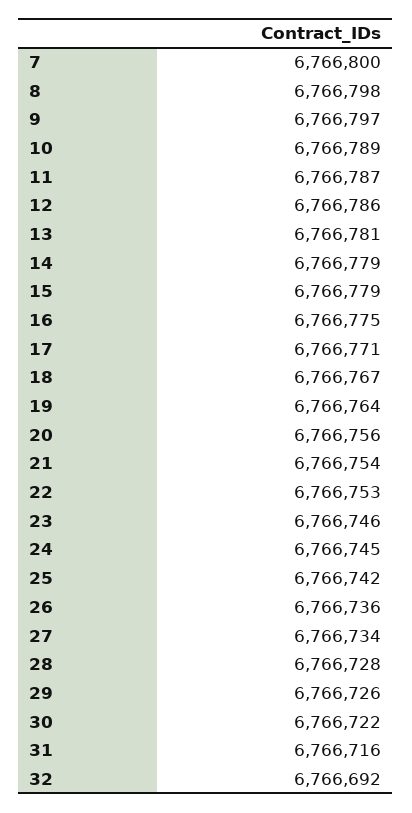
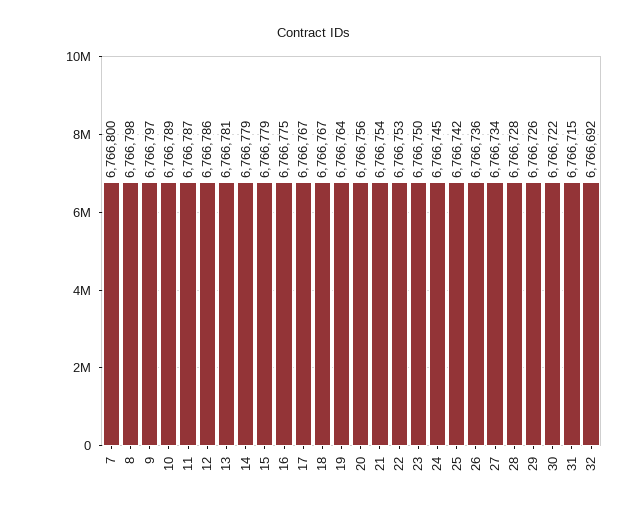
17: 6766771 -> 6766767
23: 6766746 -> 6766750
31: 6766716 -> 6766715

